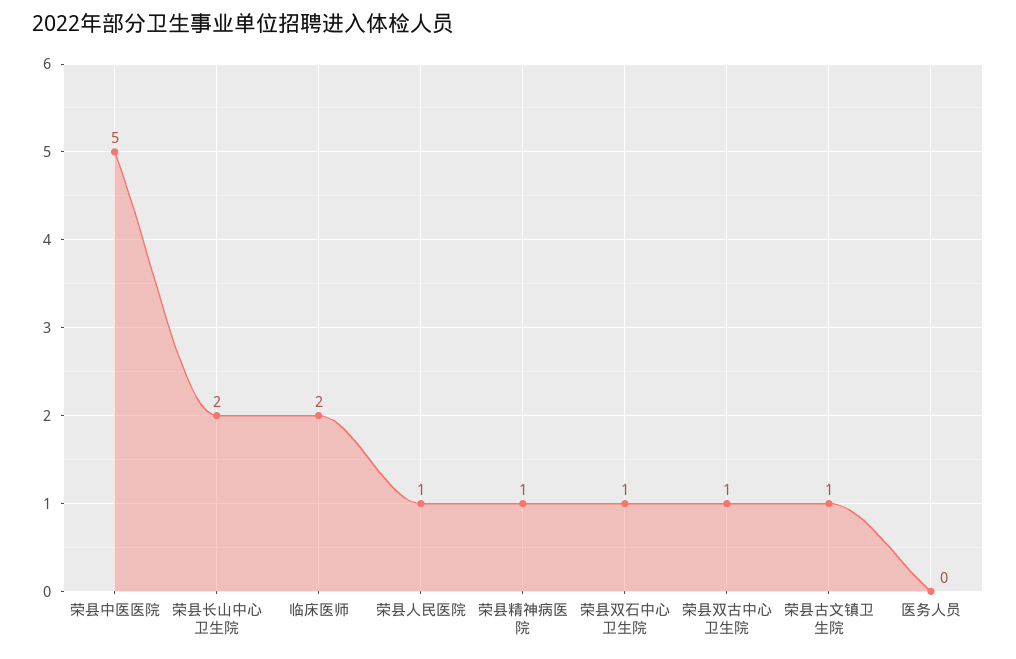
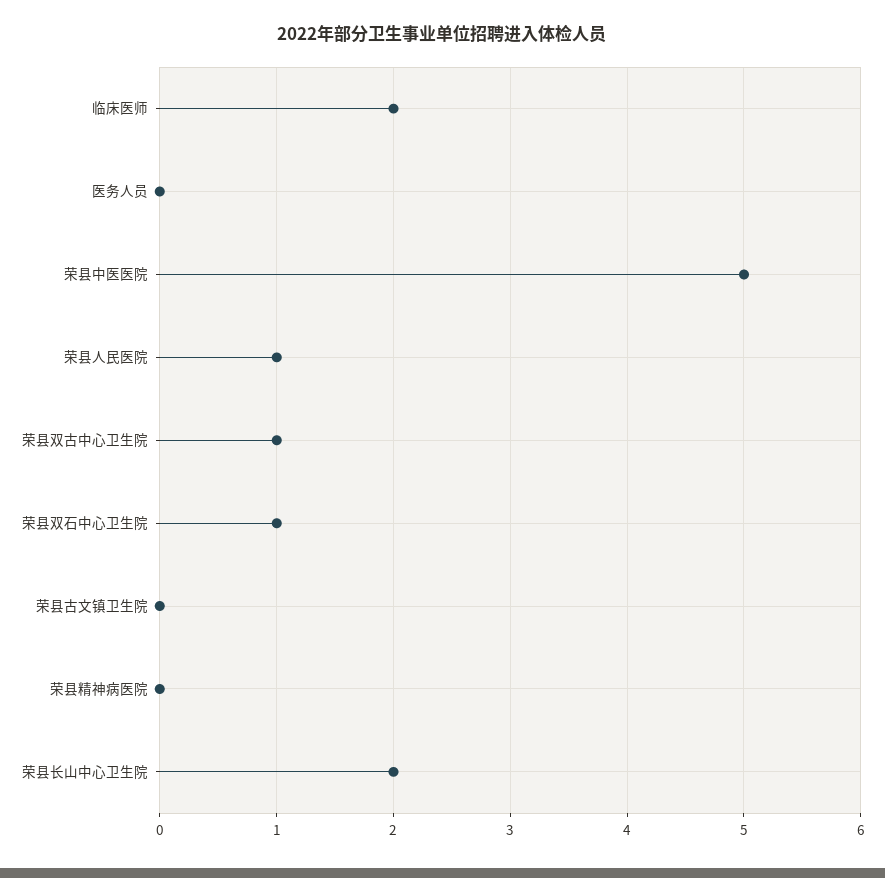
荣县精神病医院: 1 -> 0
荣县古文镇卫生院: 1 -> 0

